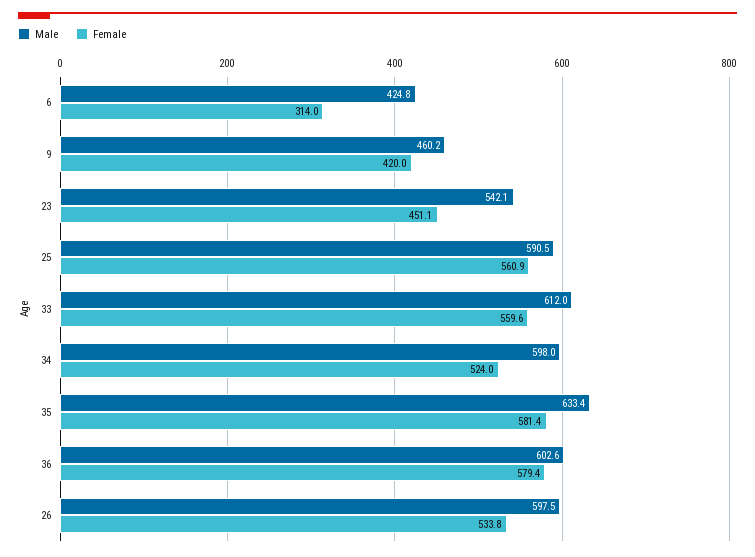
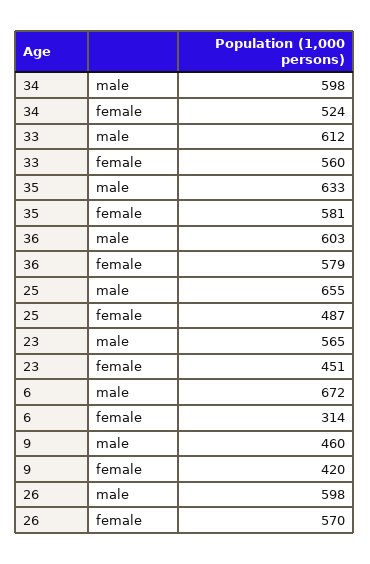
Male, 6: 424.8 -> 672
Male, 23: 542.1 -> 565
Male, 25: 590.5 -> 655
Female, 25: 560.9 -> 487
Female, 26: 533.8 -> 570

